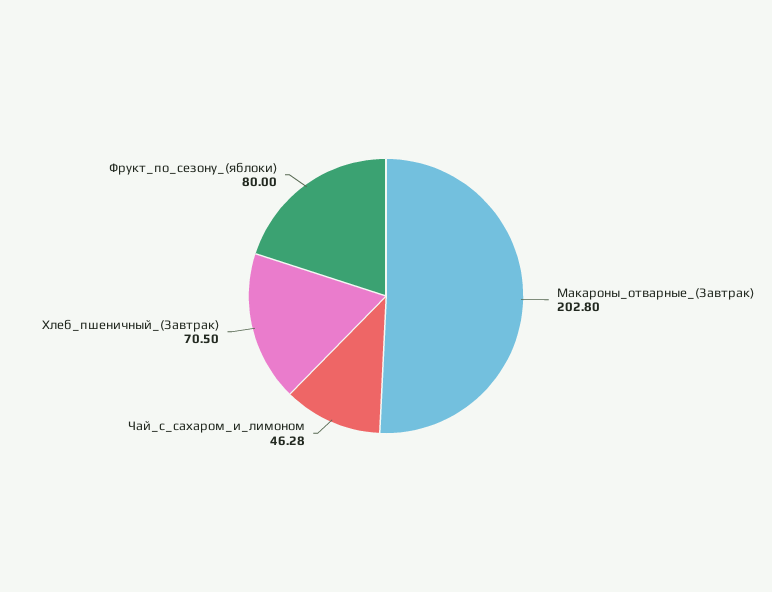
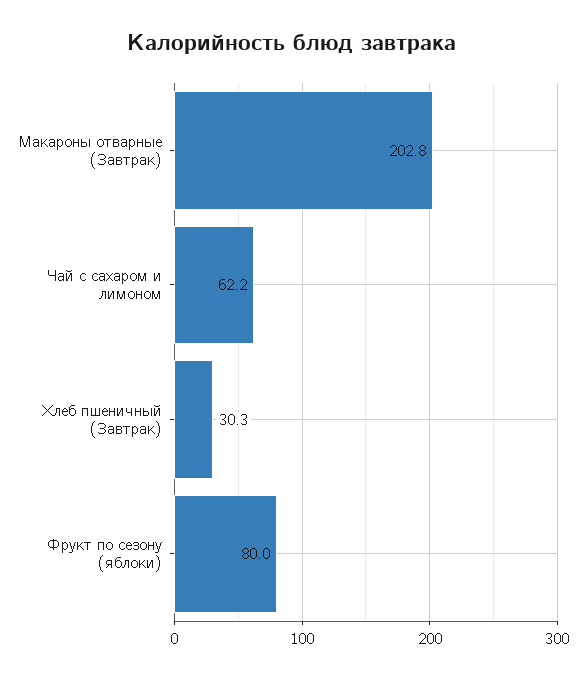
Чай_с_сахаром_и_лимоном: 46.28 -> 62.2
Хлеб_пшеничный_(Завтрак): 70.5 -> 30.3

